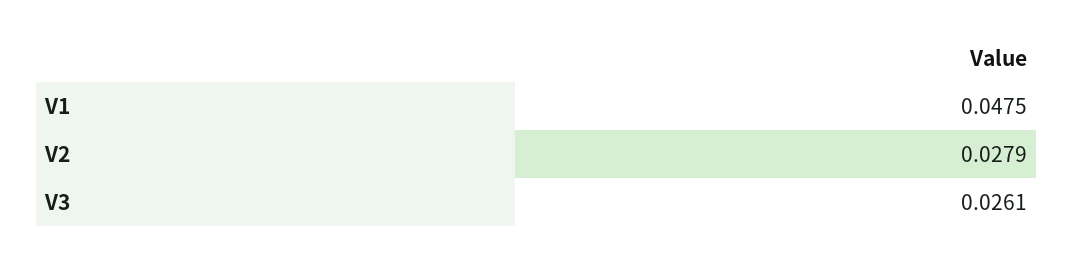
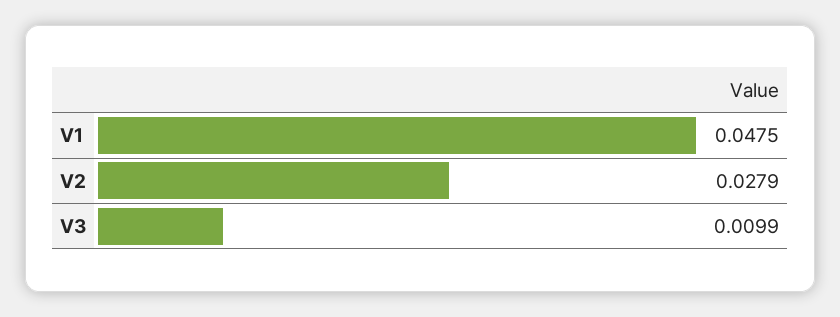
V3: 0.0261 -> 0.0099

